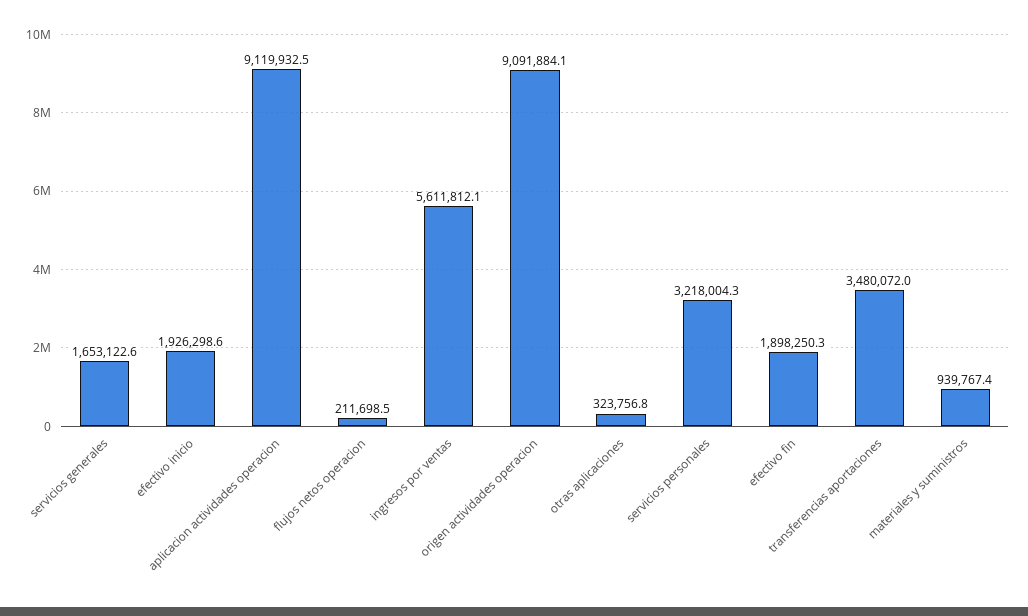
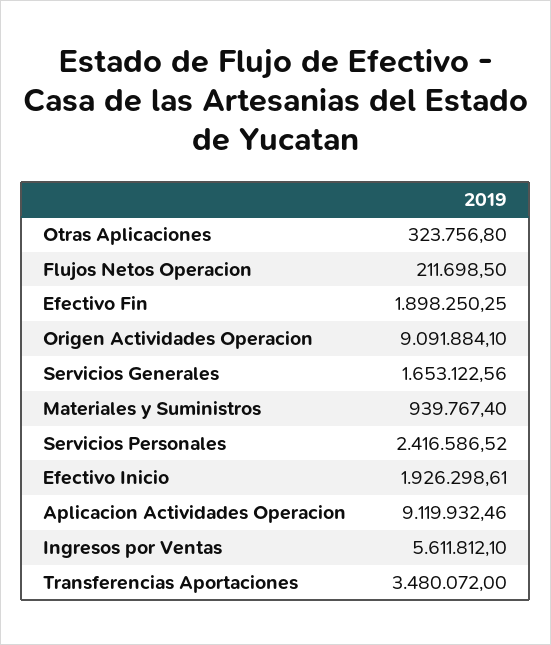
servicios personales: 3218004.3 -> 2416586.52

